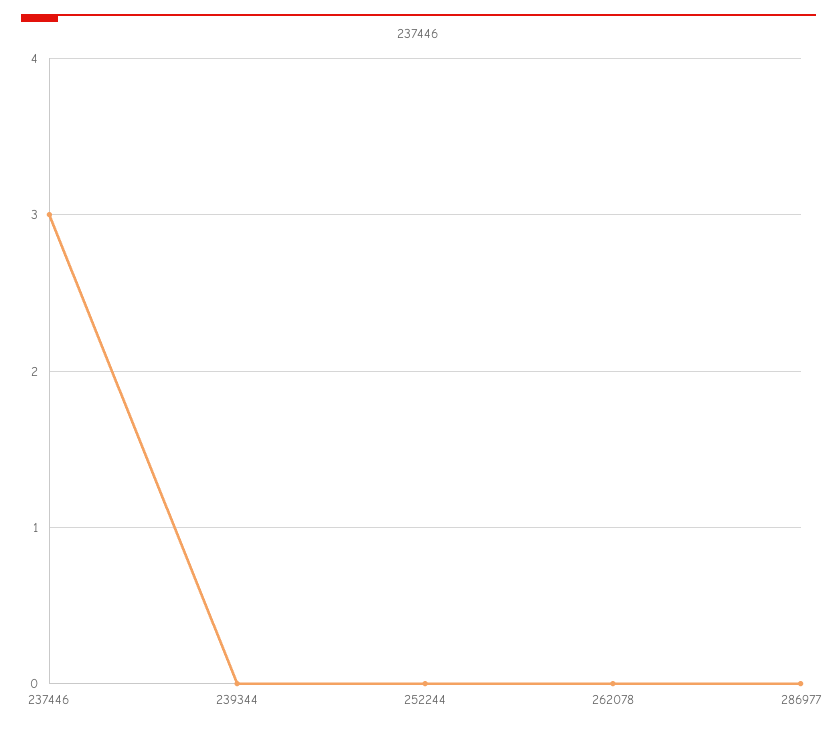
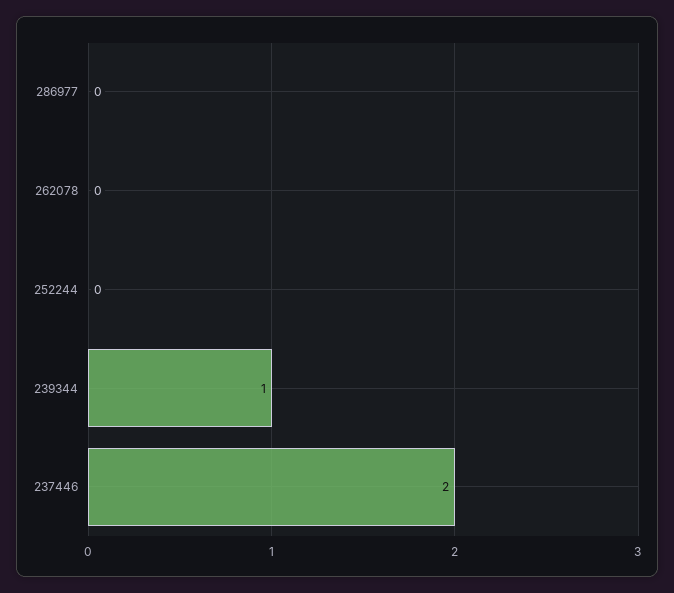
237446: 3 -> 2
239344: 0 -> 1

